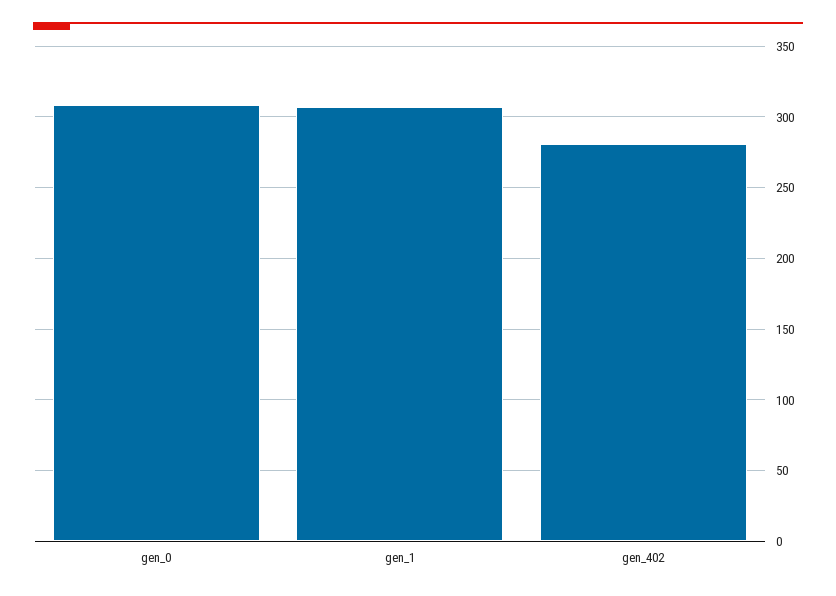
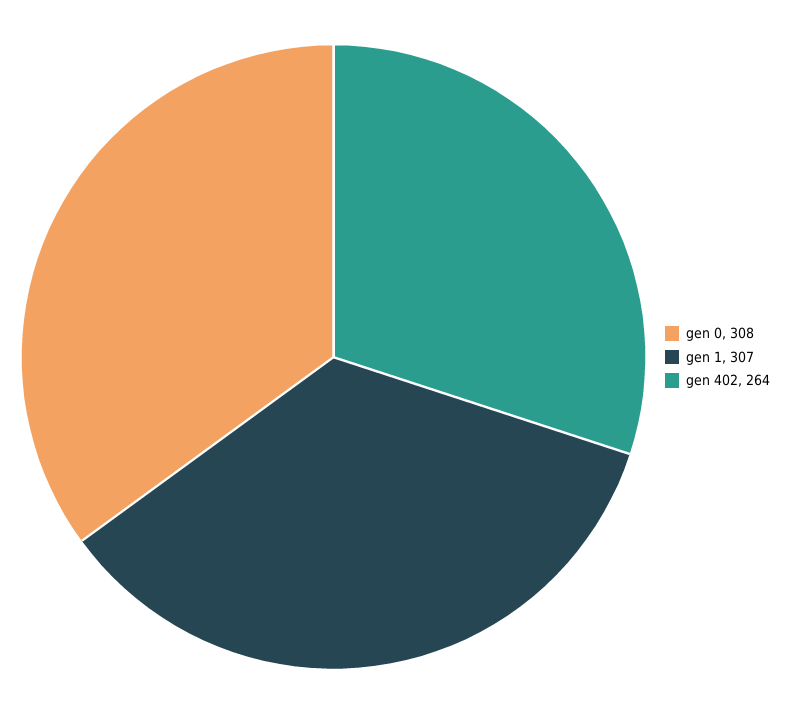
gen_402: 280 -> 264

